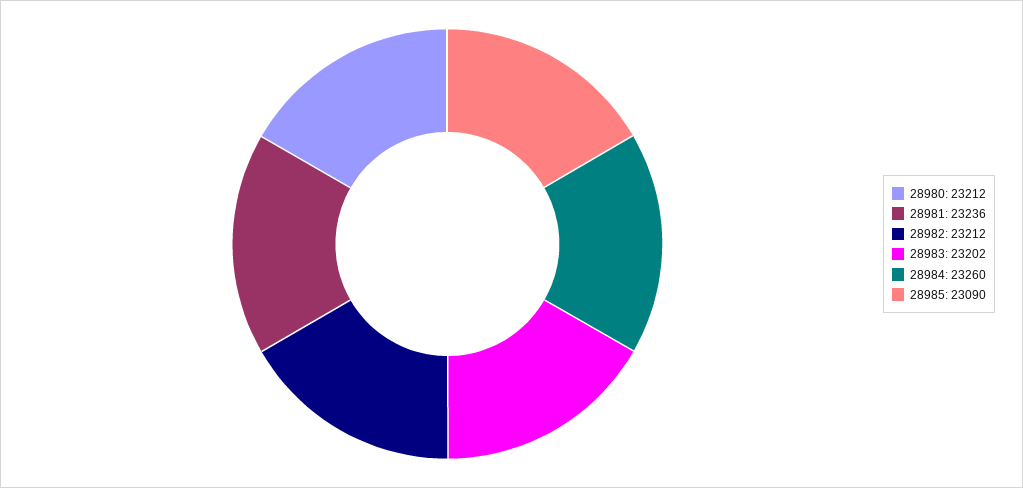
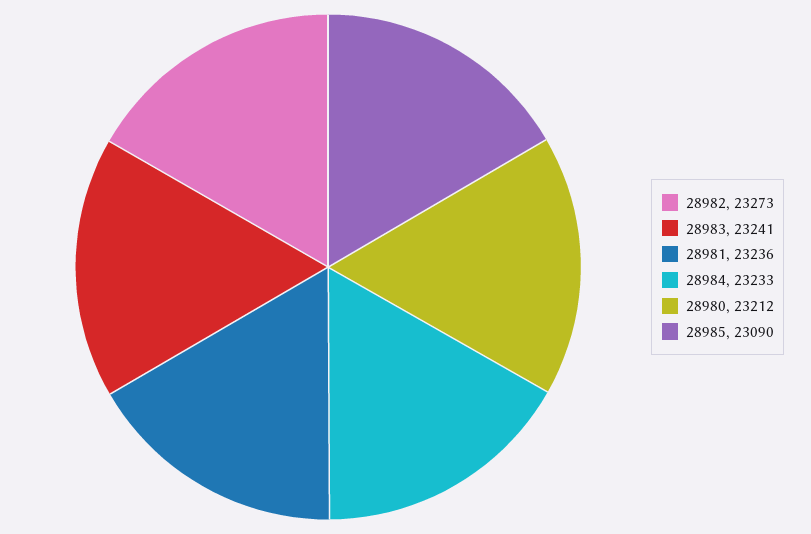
28982: 23212 -> 23273
28983: 23202 -> 23241
28984: 23260 -> 23233

